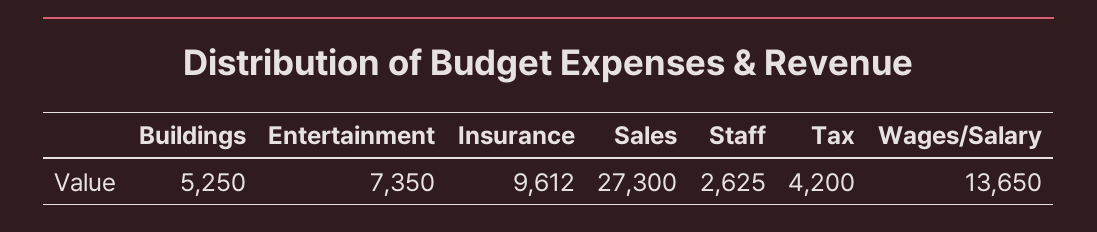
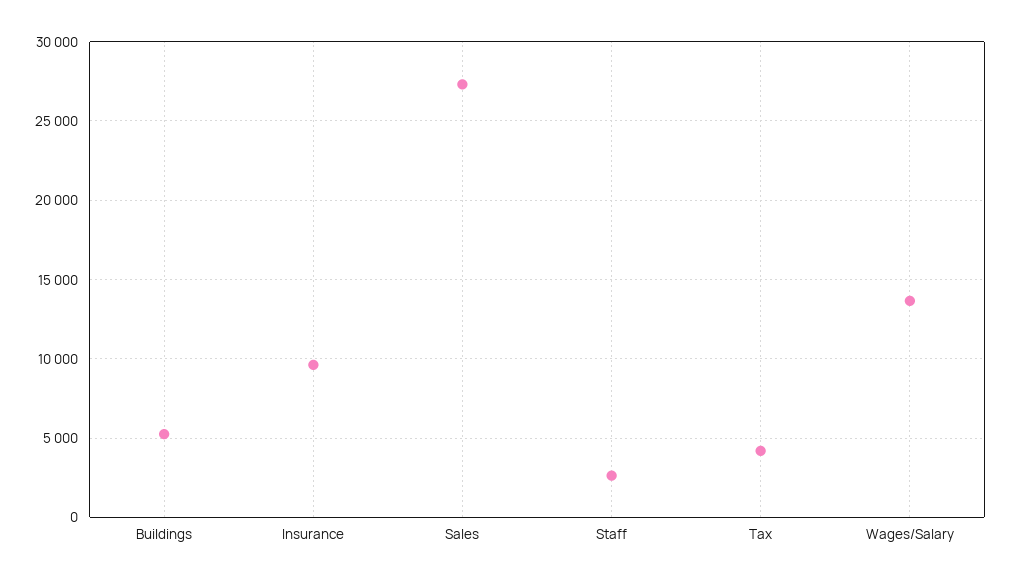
Entertainment: 7350 -> none

